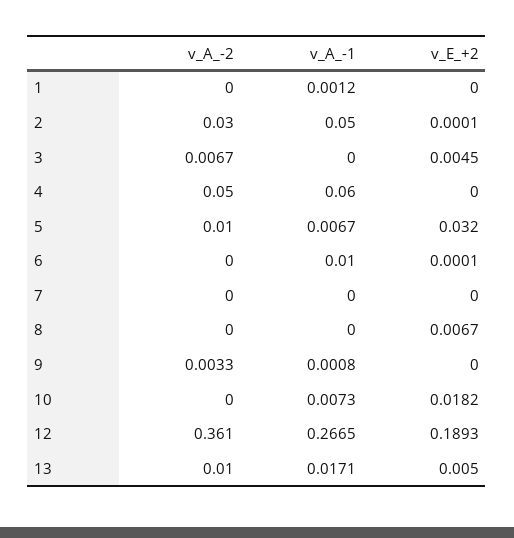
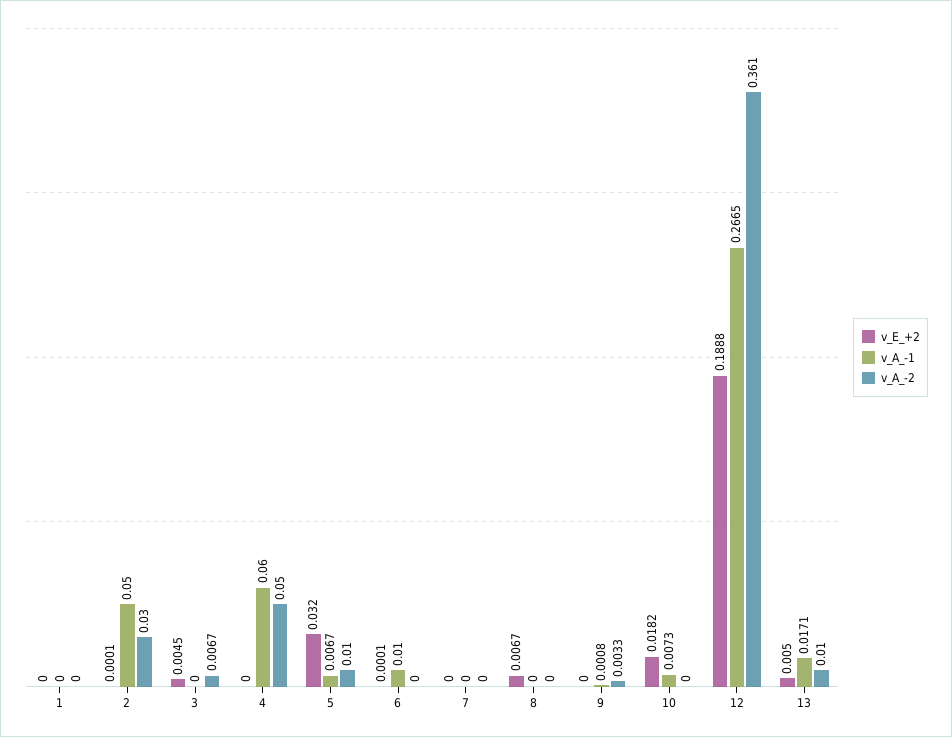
v_A_-1, 1: 0.0012 -> 0
v_E_+2, 12: 0.1893 -> 0.1888

